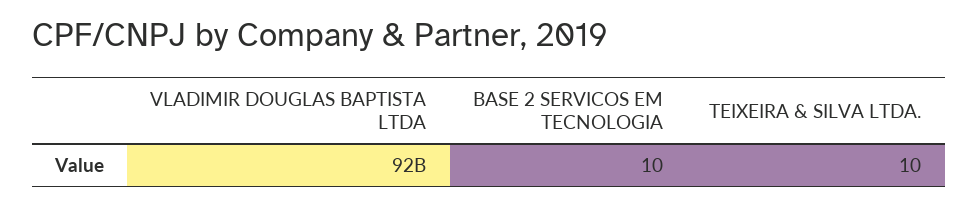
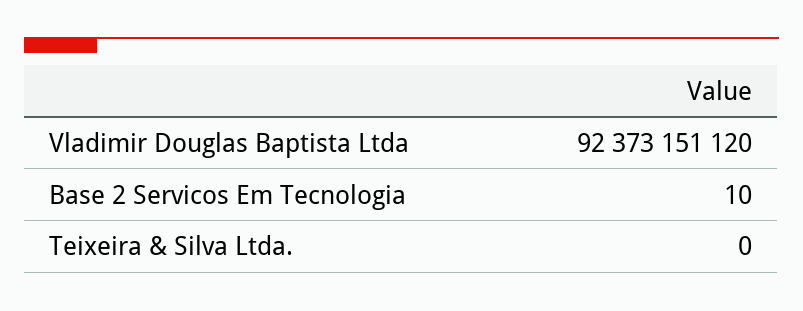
TEIXEIRA & SILVA LTDA.: 10 -> 0

